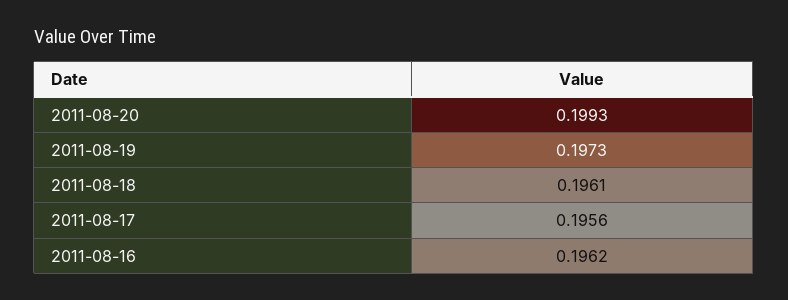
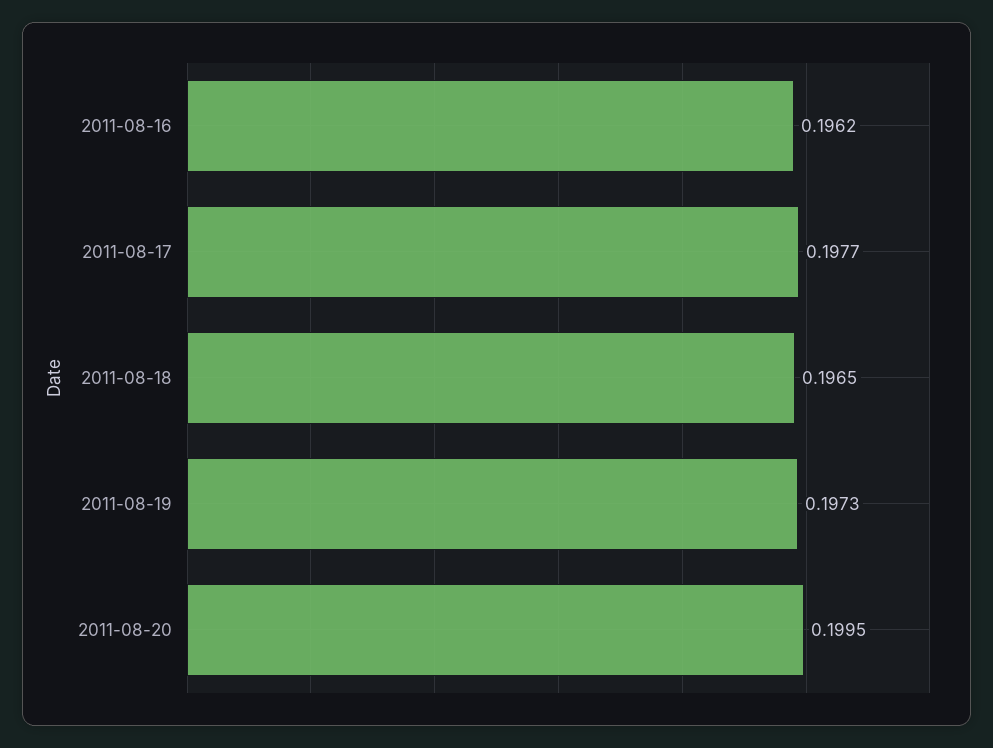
2011-08-20: 0.1993 -> 0.1995
2011-08-18: 0.1961 -> 0.1965
2011-08-17: 0.1956 -> 0.1977

